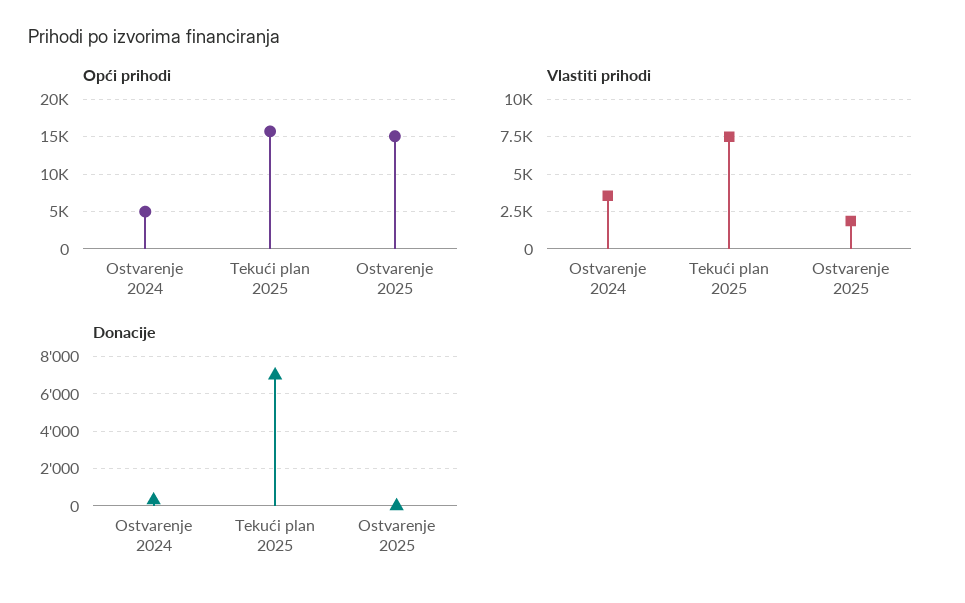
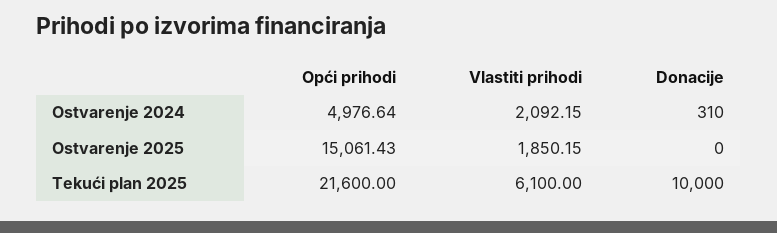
Opći prihodi, Tekući plan 2025: 16000 -> 21600
Vlastiti prihodi, Ostvarenje 2024: 3500 -> 2092.15
Vlastiti prihodi, Tekući plan 2025: 7500 -> 6100
Donacije, Tekući plan 2025: 7000 -> 10000

